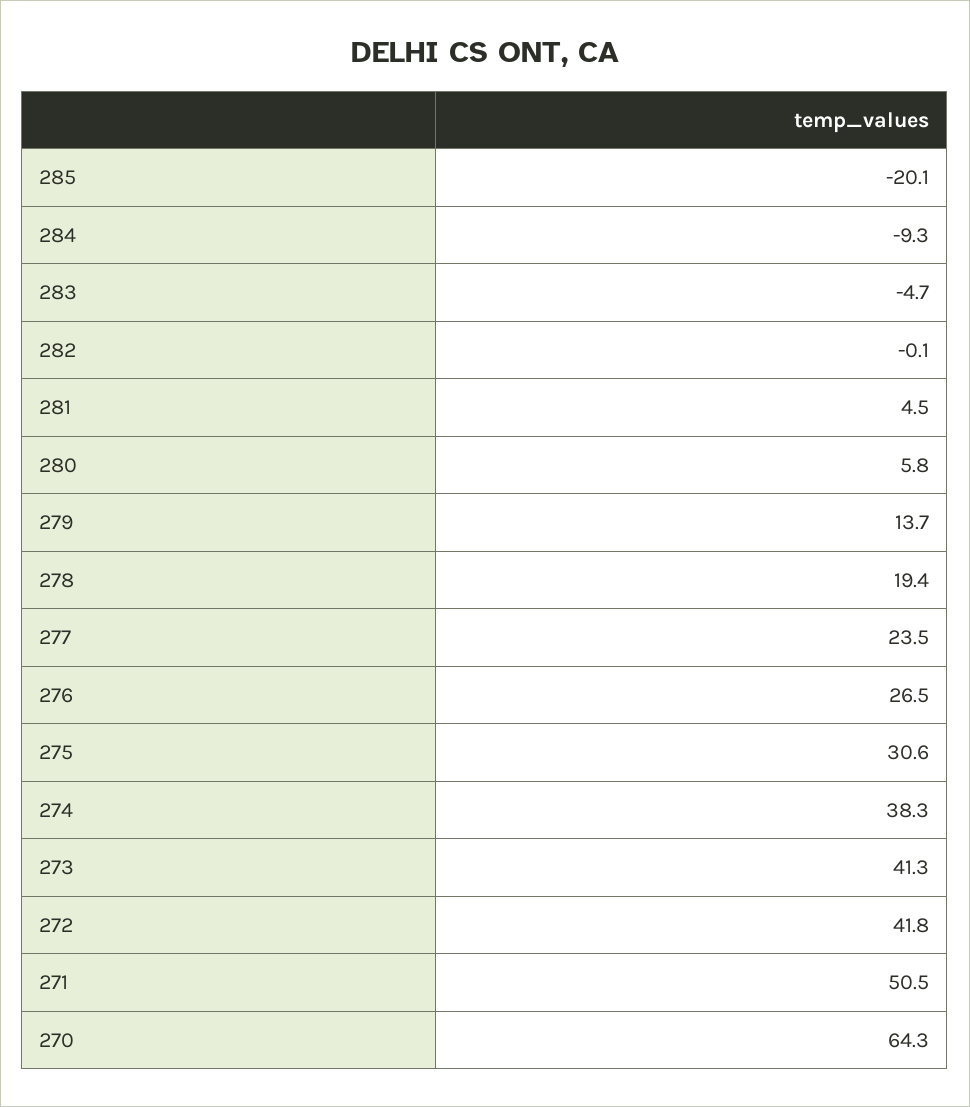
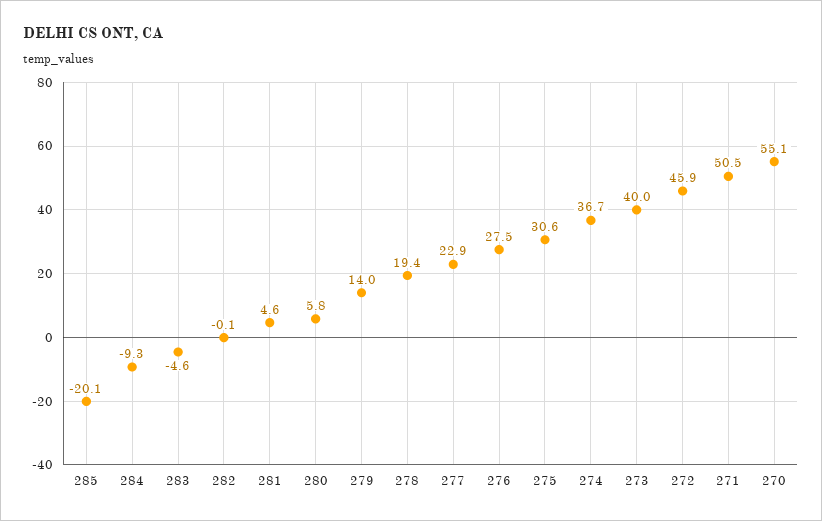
283: -4.7 -> -4.6
281: 4.5 -> 4.6
279: 13.7 -> 14
277: 23.5 -> 22.9
276: 26.5 -> 27.5
274: 38.3 -> 36.7
273: 41.3 -> 40
272: 41.8 -> 45.9
270: 64.3 -> 55.1

